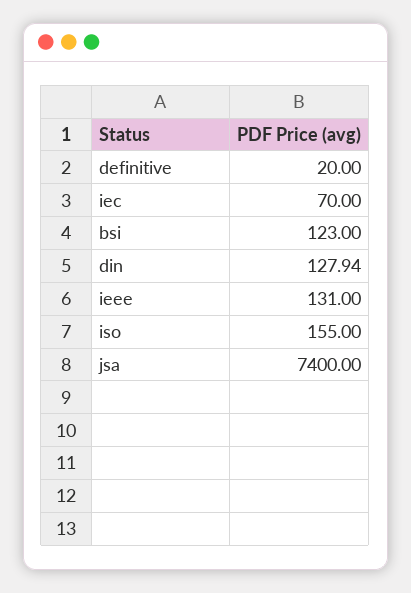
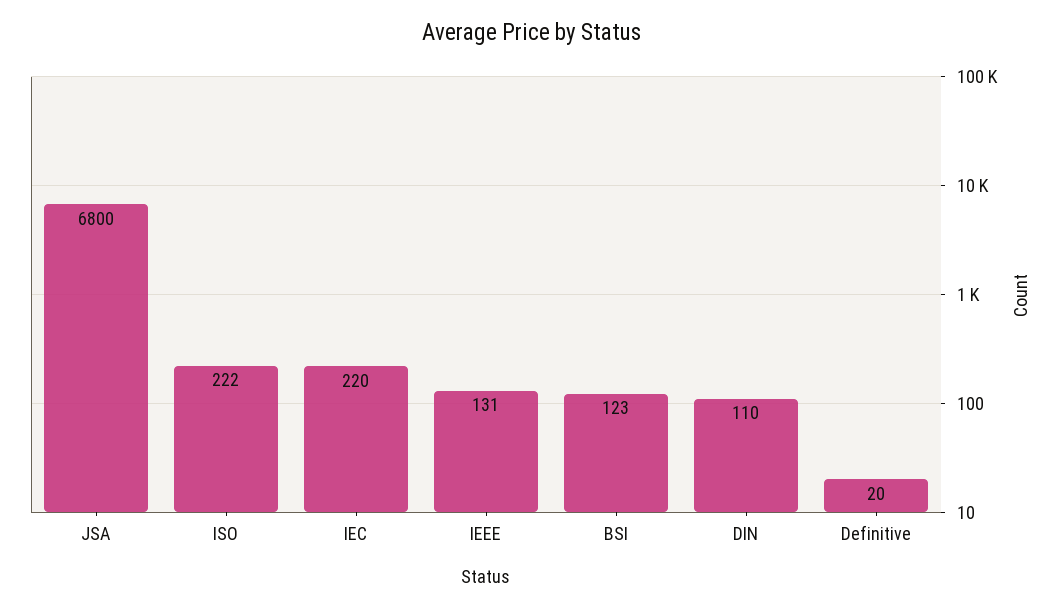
iec: 70 -> 220
din: 127.94 -> 110
iso: 155 -> 222
jsa: 7400 -> 6800

